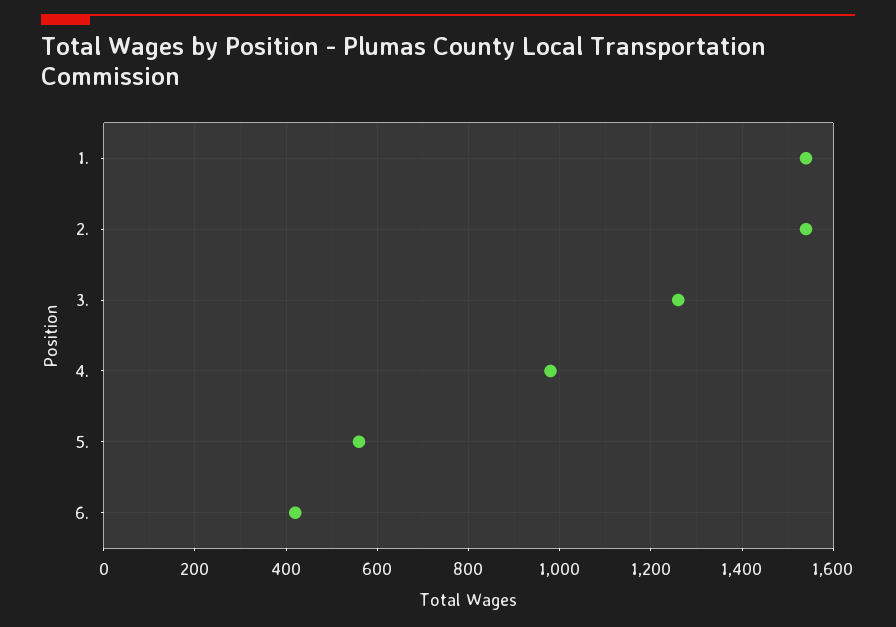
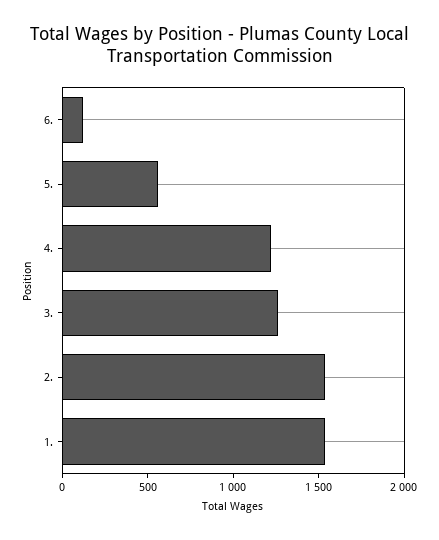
4.: 980 -> 1200
6.: 420 -> 100

